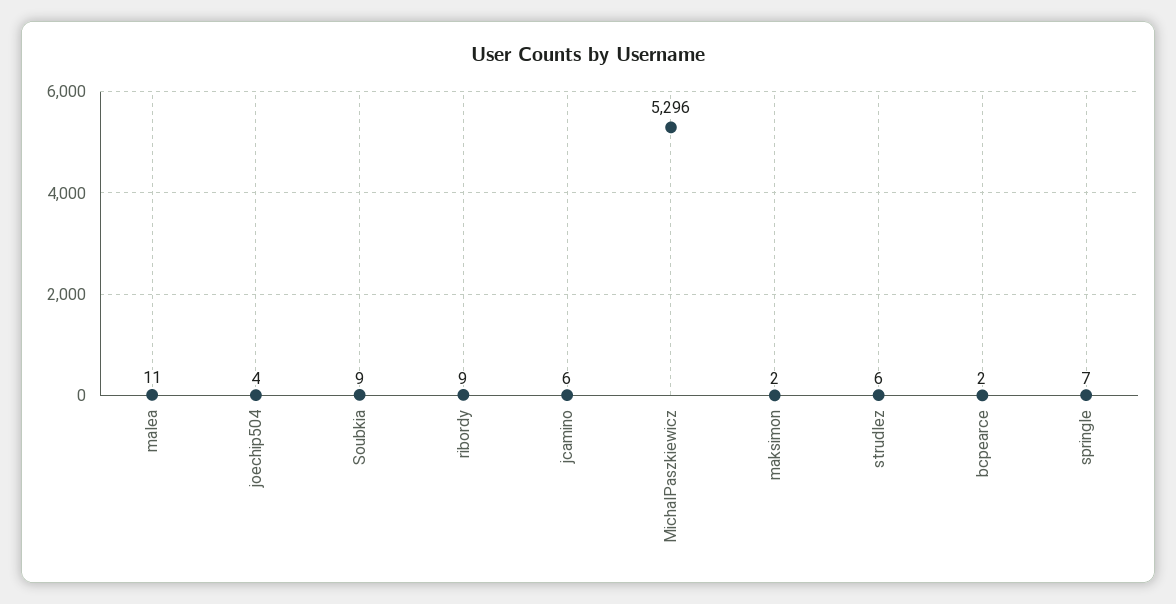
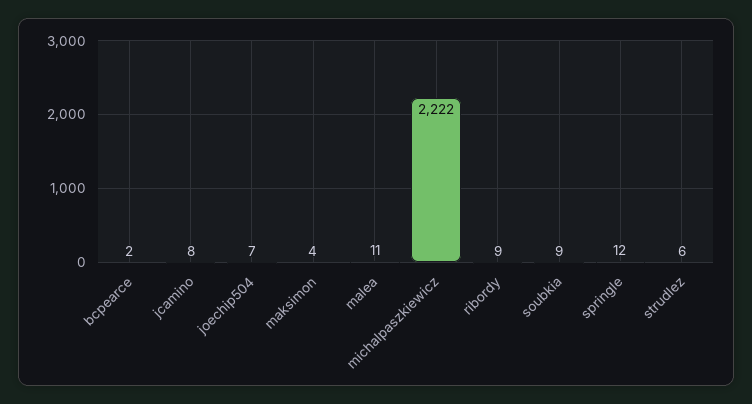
joechip504: 4 -> 7
jcamino: 6 -> 8
MichalPaszkiewicz: 5296 -> 2222
maksimon: 2 -> 4
springle: 7 -> 12

